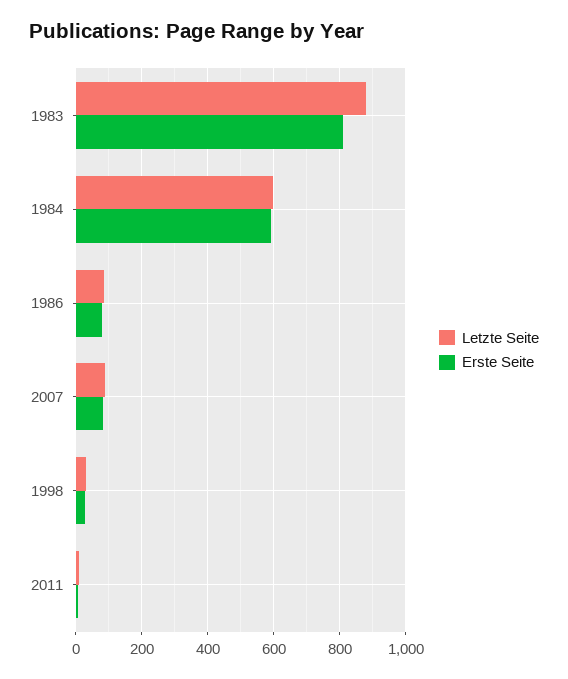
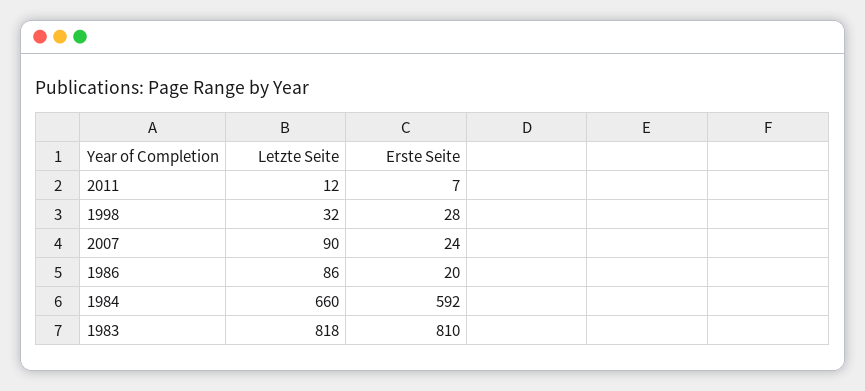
Letzte Seite, 1983: 880 -> 818
Letzte Seite, 1984: 600 -> 660
Erste Seite, 1986: 80 -> 20
Erste Seite, 2007: 80 -> 24

